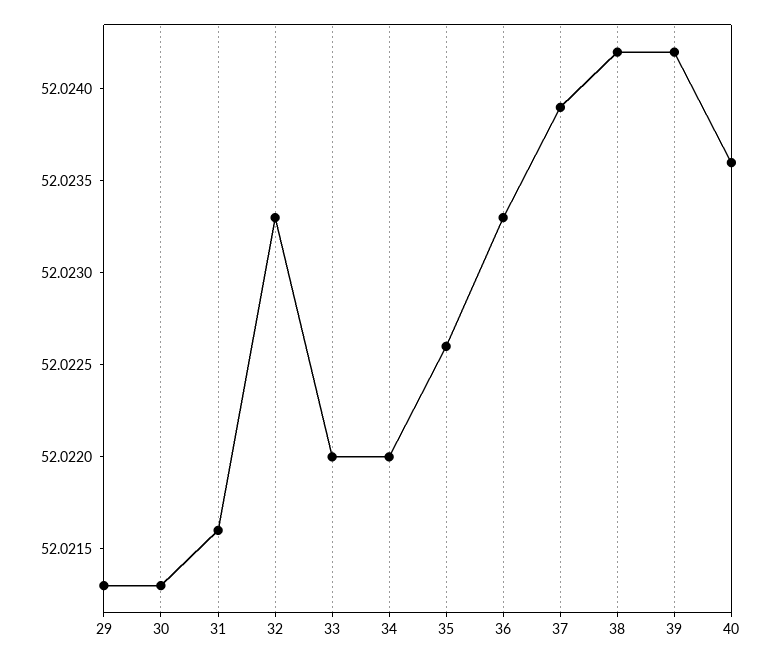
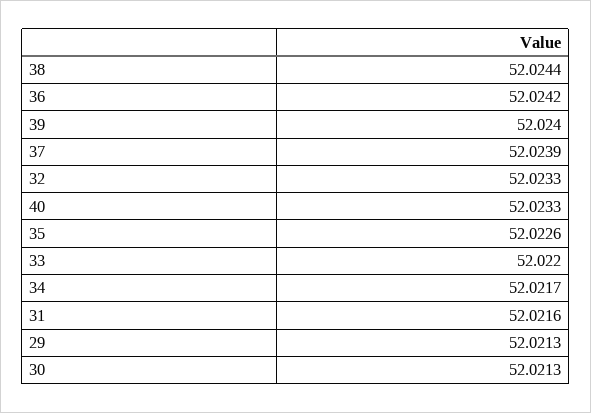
34: 52.022 -> 52.0217
36: 52.0233 -> 52.0242
38: 52.0242 -> 52.0244
39: 52.0242 -> 52.024
40: 52.0236 -> 52.0233

